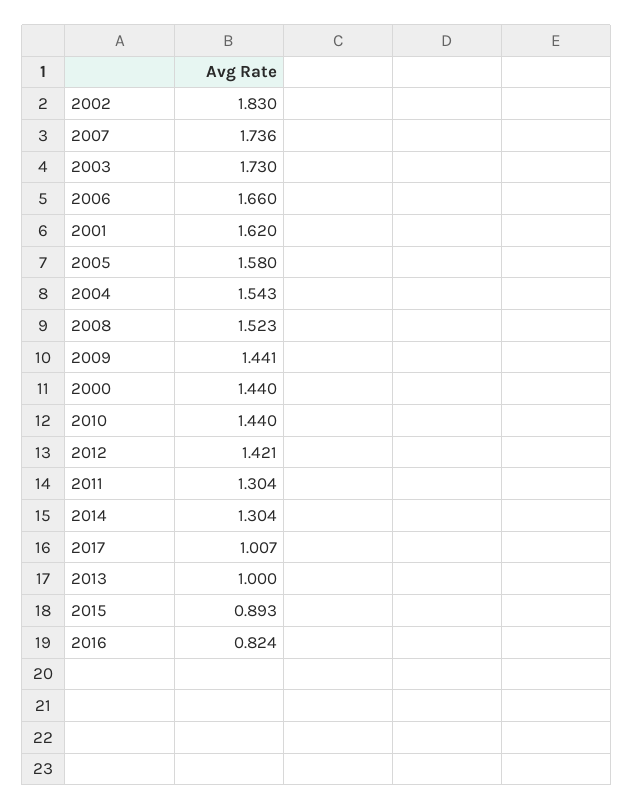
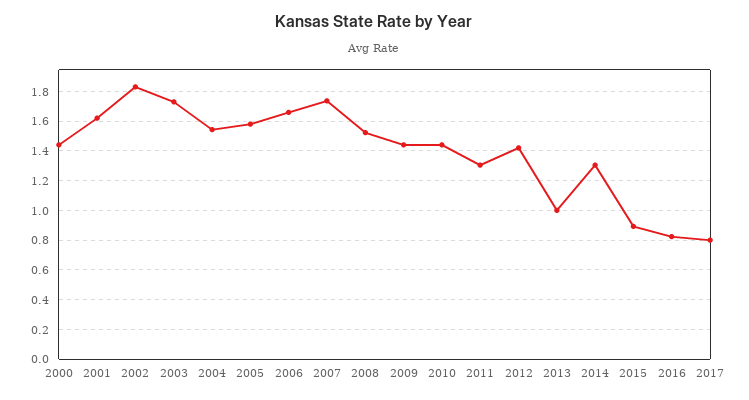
2017: 1.007 -> 0.8

